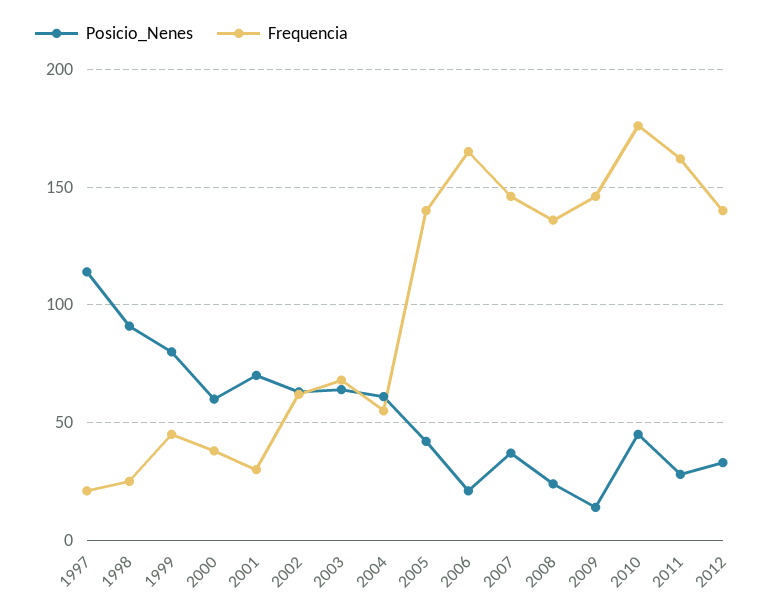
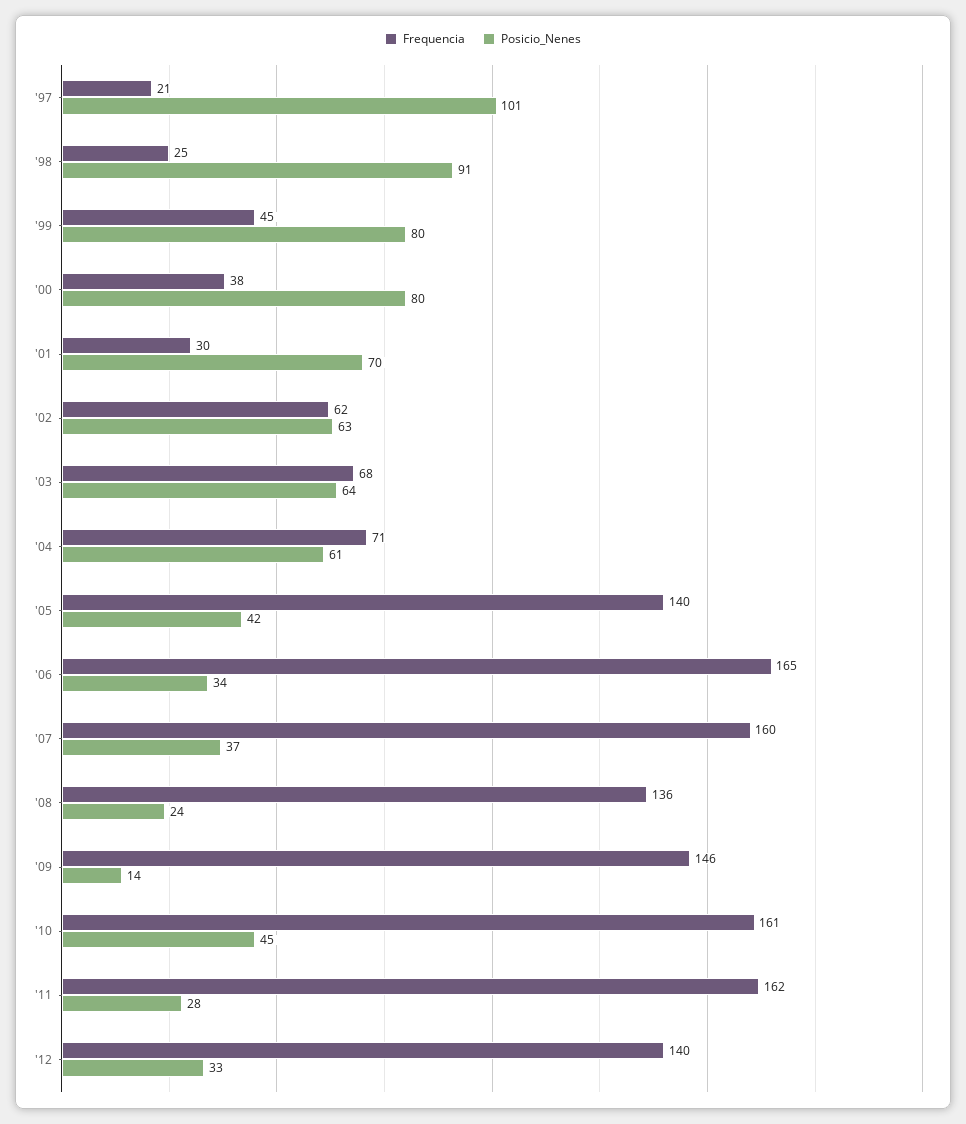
Posicio_Nenes, 1997: 115 -> 101
Posicio_Nenes, 2000: 60 -> 80
Frequencia, 2004: 55 -> 71
Posicio_Nenes, 2006: 20 -> 34
Frequencia, 2007: 145 -> 160
Frequencia, 2010: 175 -> 161

